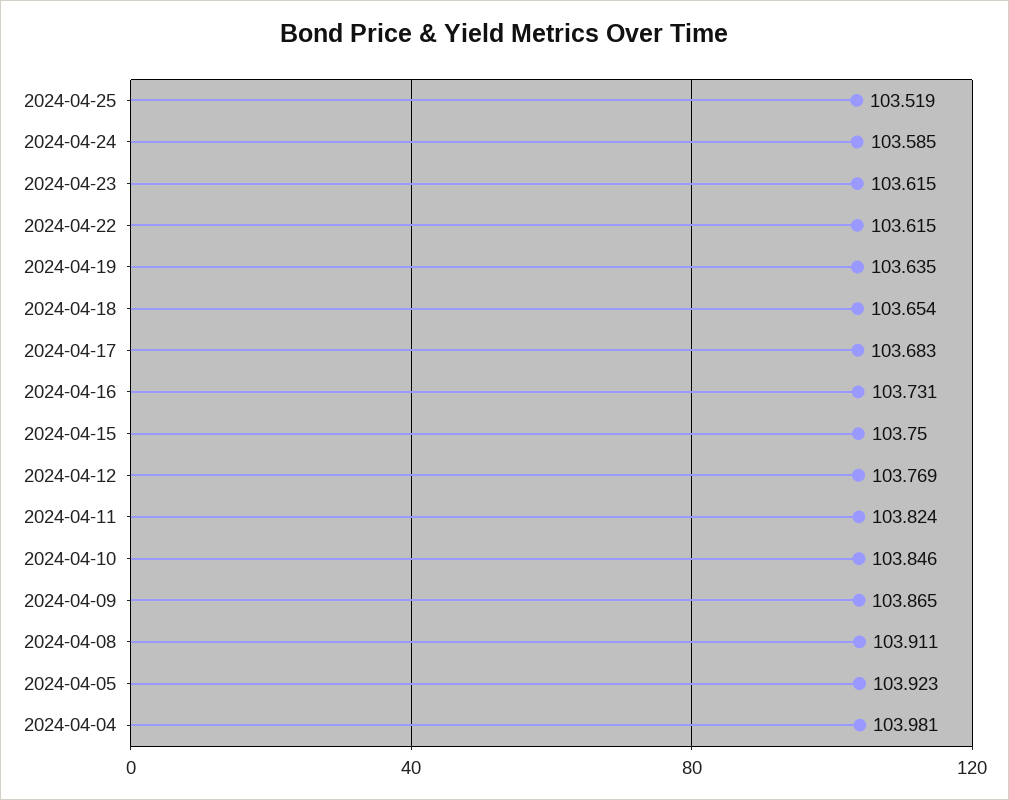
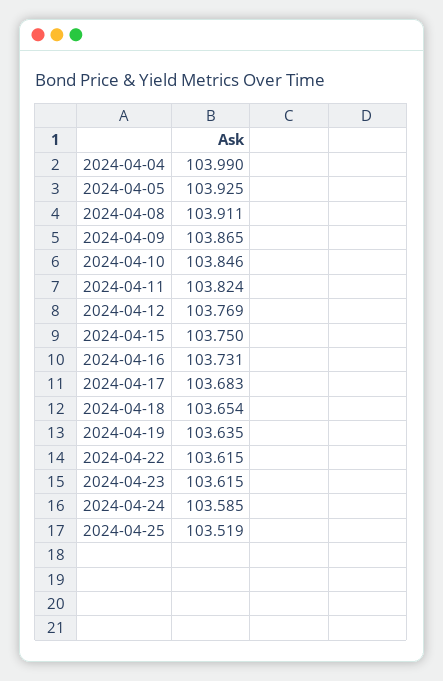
2024-04-05: 103.923 -> 103.925
2024-04-04: 103.981 -> 103.99

